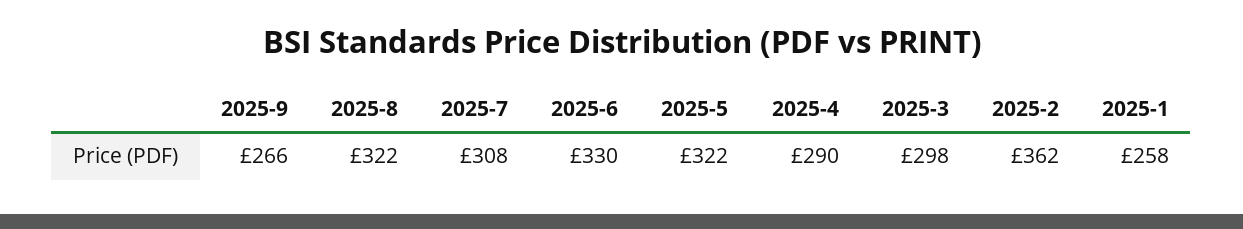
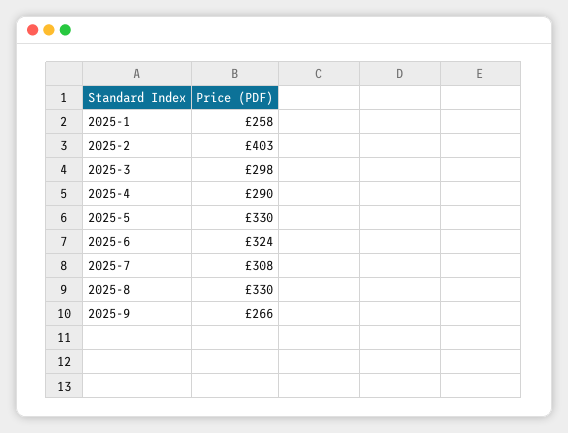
2025-8: 322 -> 330
2025-6: 330 -> 324
2025-5: 322 -> 330
2025-2: 362 -> 403

